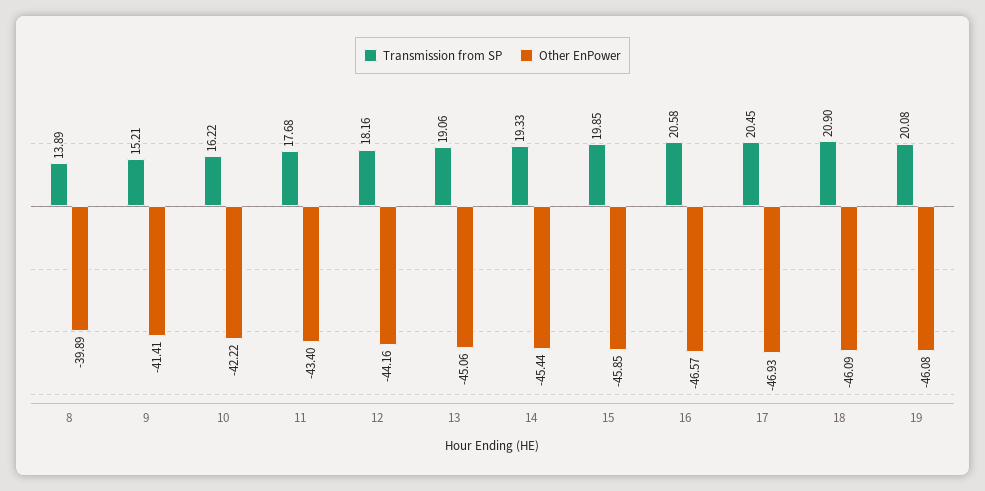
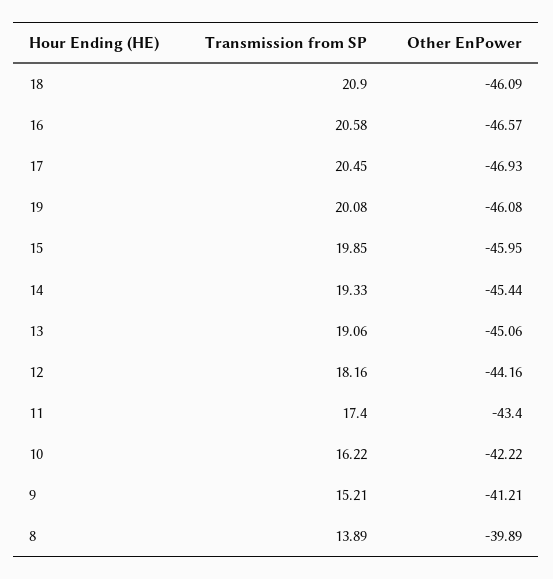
Other EnPower, 9: -41.41 -> -41.21
Transmission from SP, 11: 17.68 -> 17.4
Other EnPower, 15: -45.85 -> -45.95

